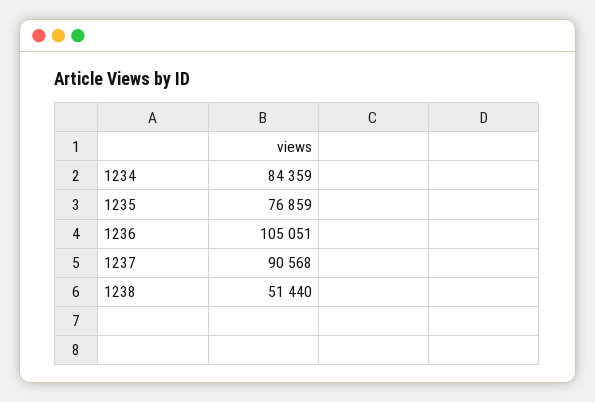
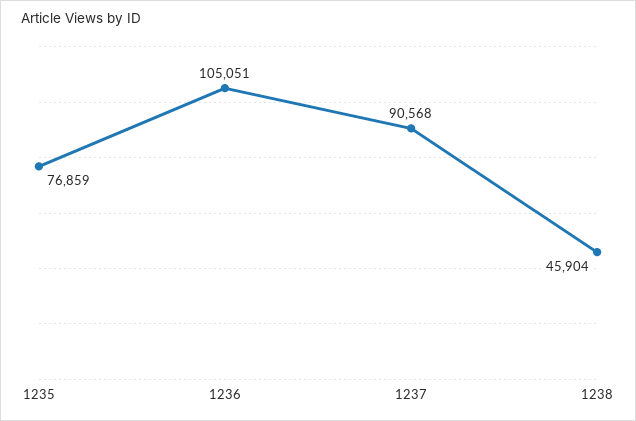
1234: 84359 -> none
1238: 51440 -> 45904

